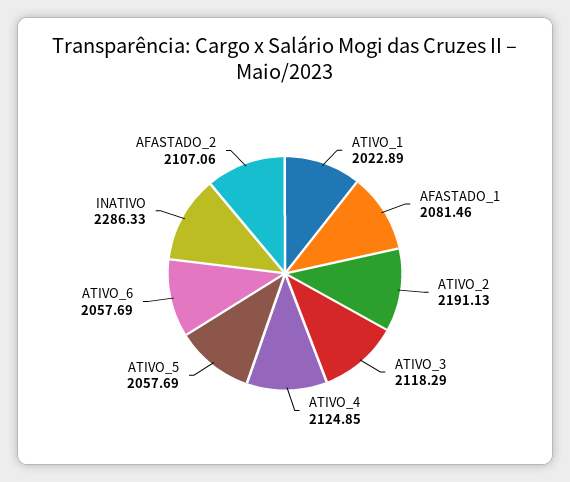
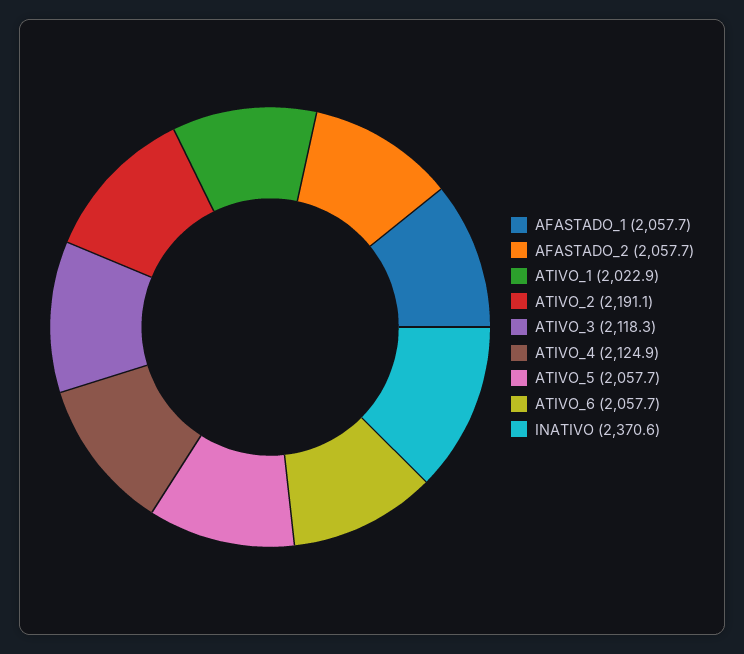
AFASTADO_1: 2081.46 -> 2057.7
INATIVO: 2286.33 -> 2370.6
AFASTADO_2: 2107.06 -> 2057.7

